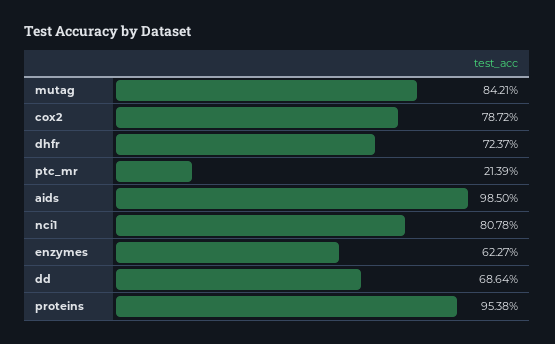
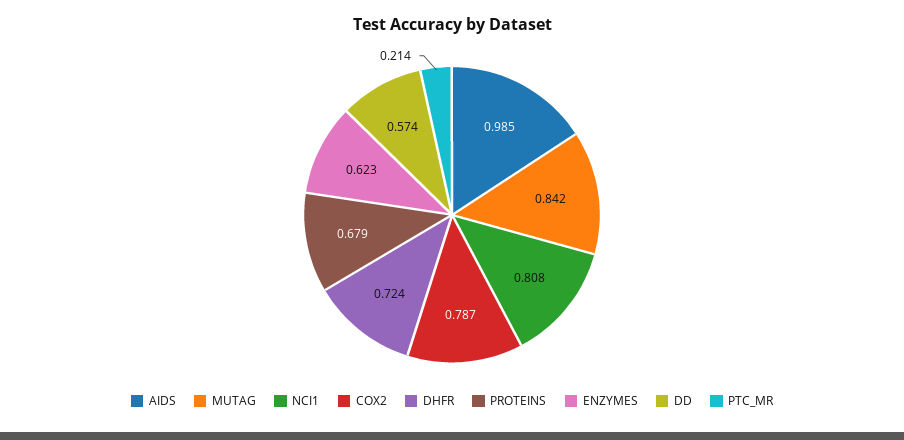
dd: 0.6864 -> 0.574
proteins: 0.9538 -> 0.679

